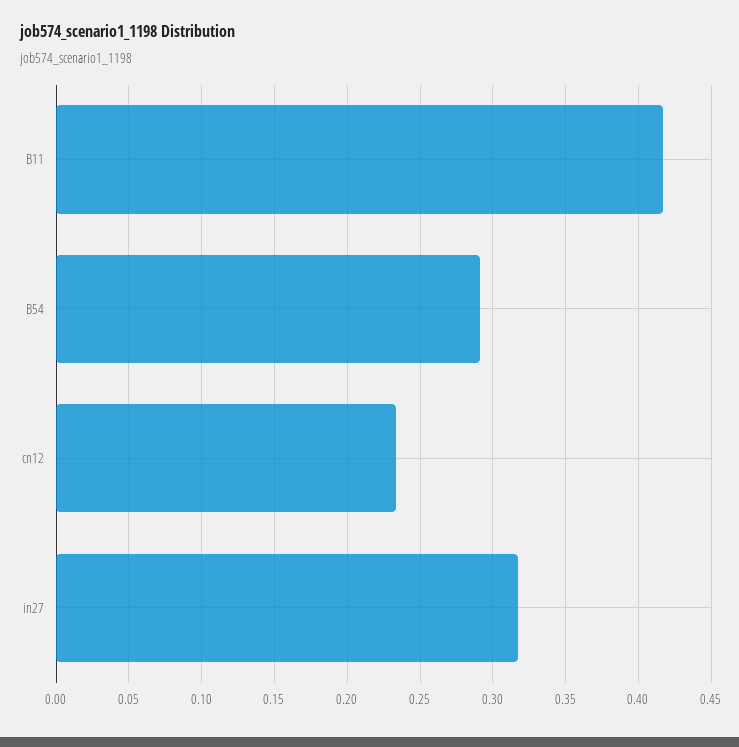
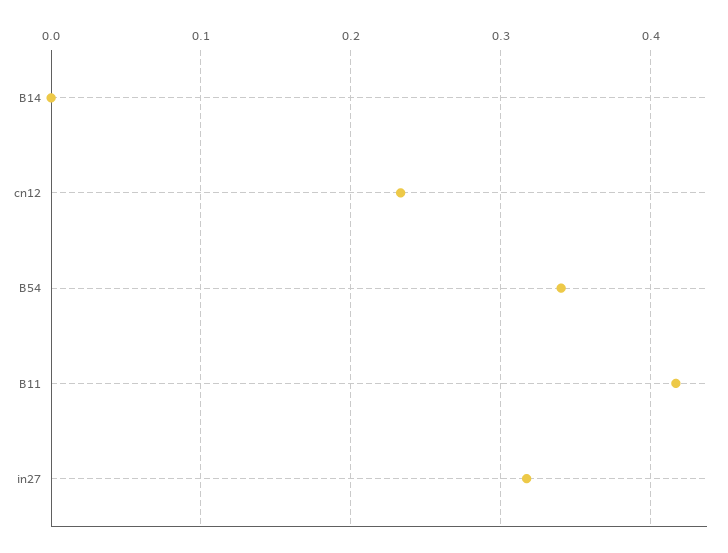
B54: 0.29 -> 0.34
B14: none -> 0

